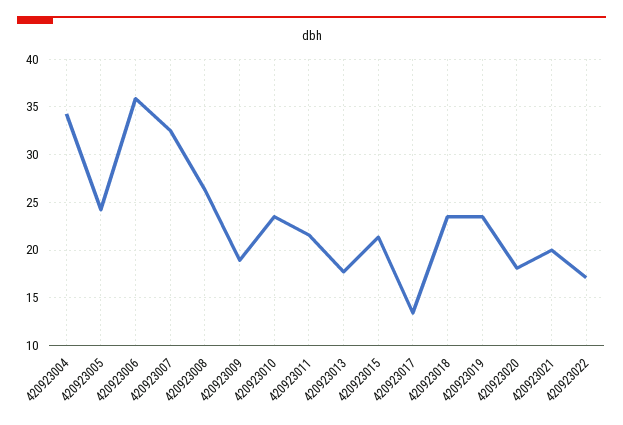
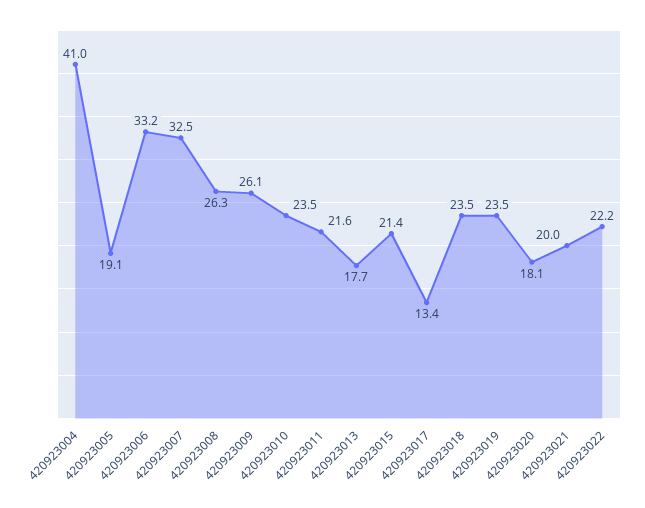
420923004: 34 -> 41
420923005: 24 -> 19.1
420923006: 36 -> 33.2
420923009: 19 -> 26.1
420923022: 17 -> 22.2

